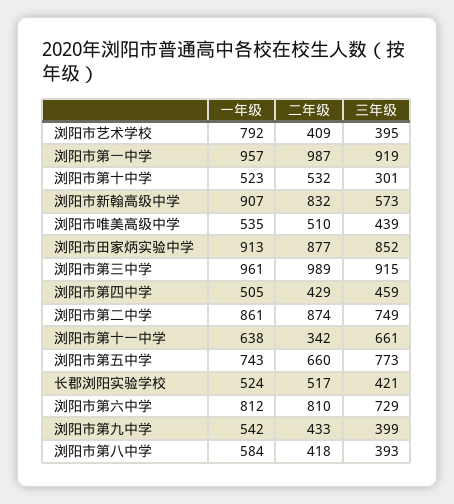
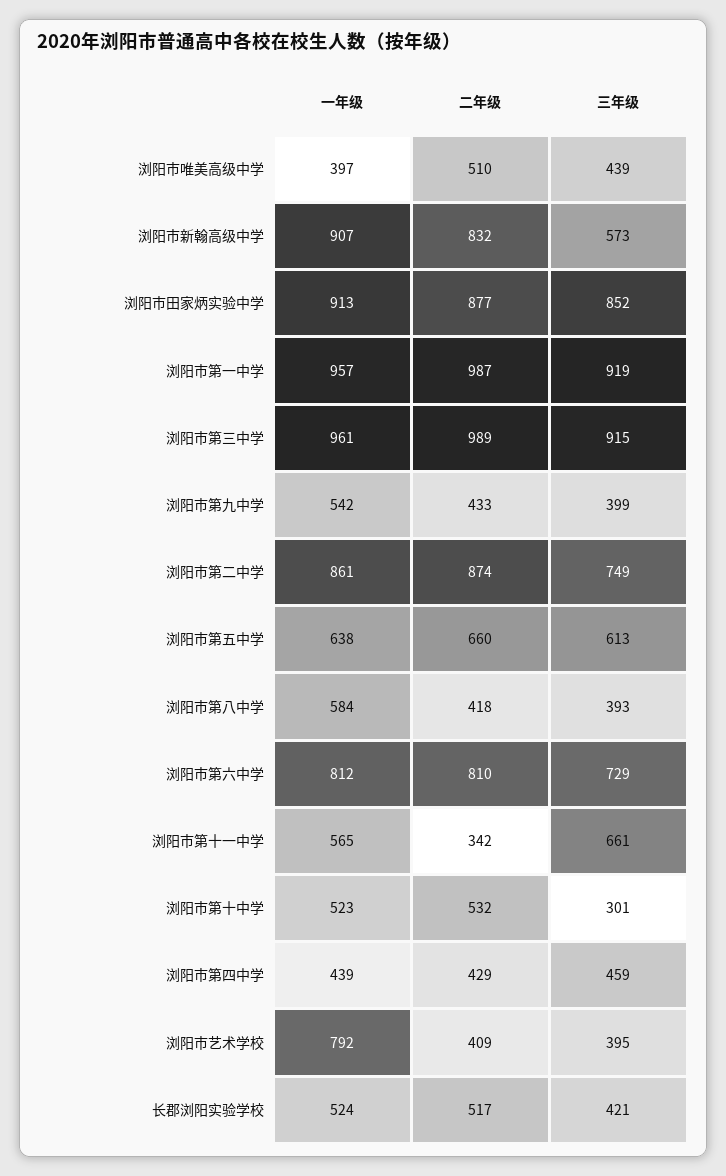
一年级, 浏阳市唯美高级中学: 535 -> 397
一年级, 浏阳市第四中学: 505 -> 439
一年级, 浏阳市第十一中学: 638 -> 565
一年级, 浏阳市第五中学: 743 -> 638
三年级, 浏阳市第五中学: 773 -> 613

